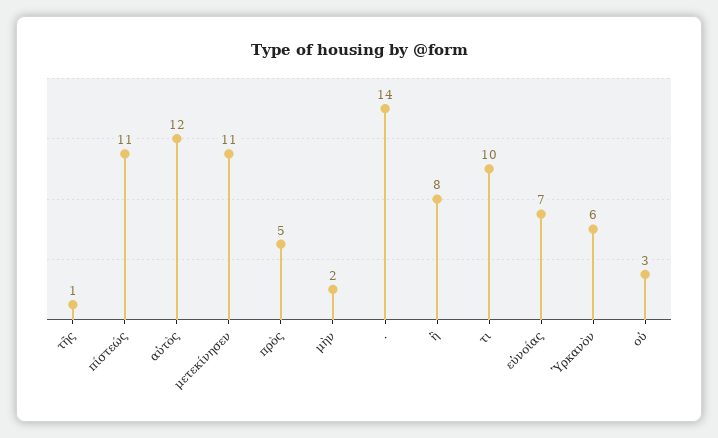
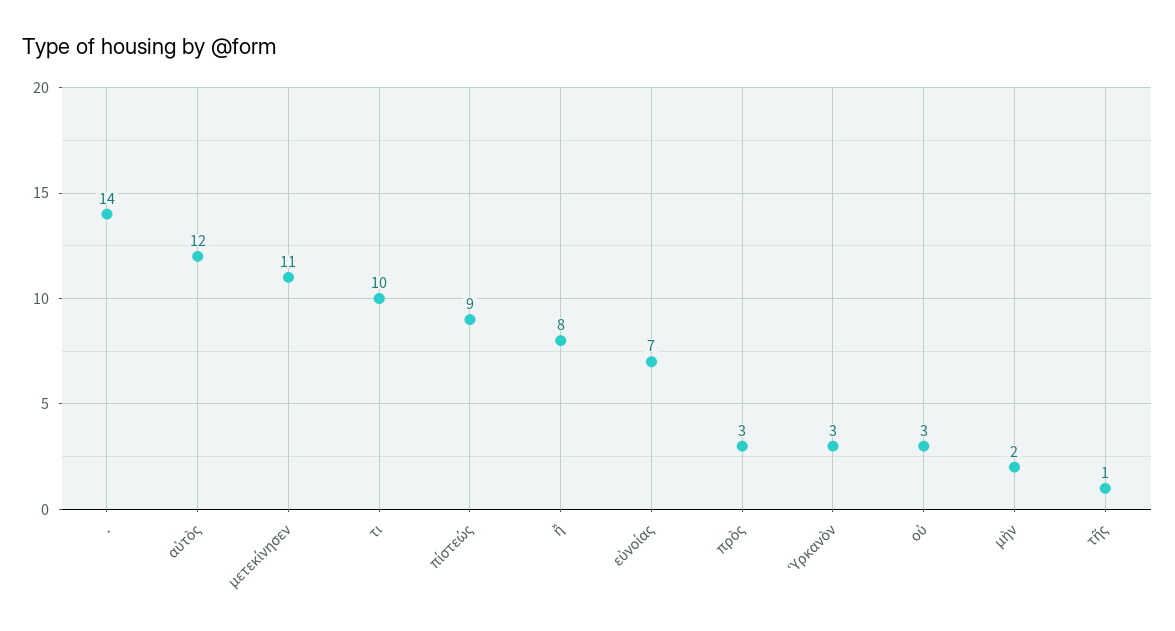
πίστεώς: 11 -> 9
πρὸς: 5 -> 3
Ὑρκανὸν: 6 -> 3

